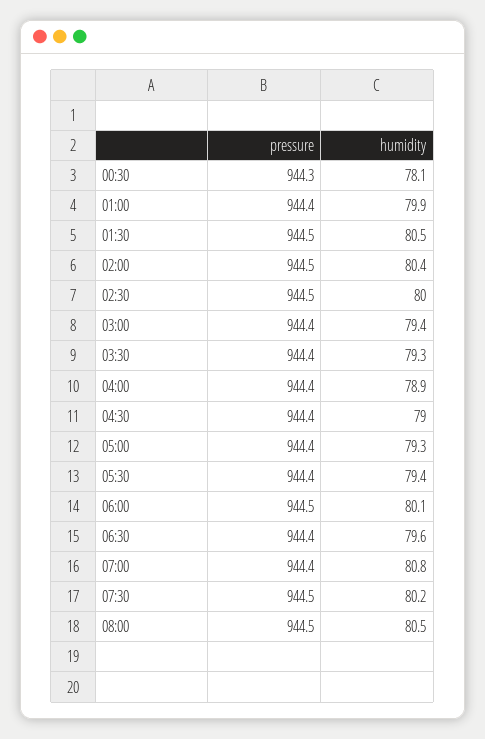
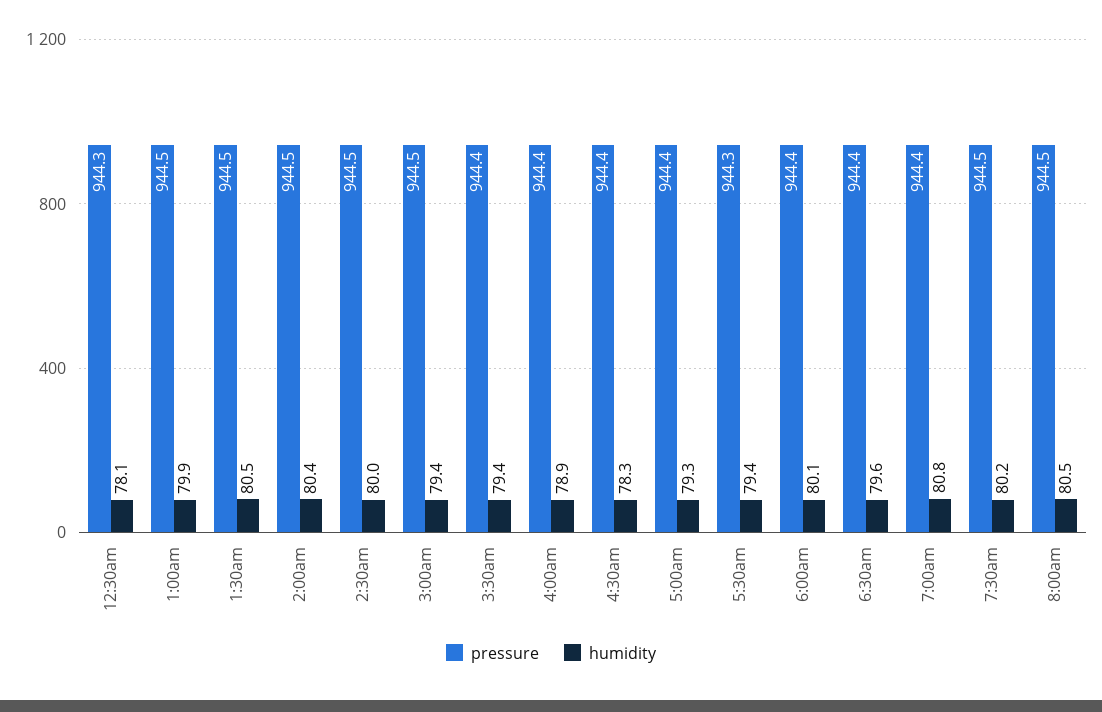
pressure, 01:00: 944.4 -> 944.5
pressure, 03:00: 944.4 -> 944.5
humidity, 03:30: 79.3 -> 79.4
humidity, 04:30: 79 -> 78.3
pressure, 05:30: 944.4 -> 944.3
pressure, 06:00: 944.5 -> 944.4

